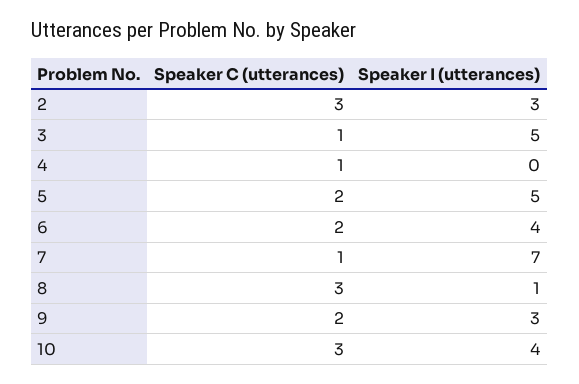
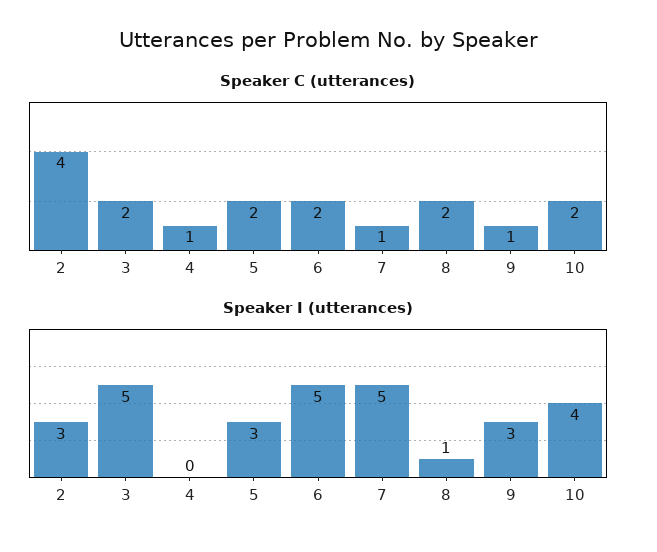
Speaker C (utterances), 2: 3 -> 4
Speaker C (utterances), 3: 1 -> 2
Speaker I (utterances), 5: 5 -> 3
Speaker I (utterances), 6: 4 -> 5
Speaker I (utterances), 7: 7 -> 5
Speaker C (utterances), 8: 3 -> 2
Speaker C (utterances), 9: 2 -> 1
Speaker C (utterances), 10: 3 -> 2

